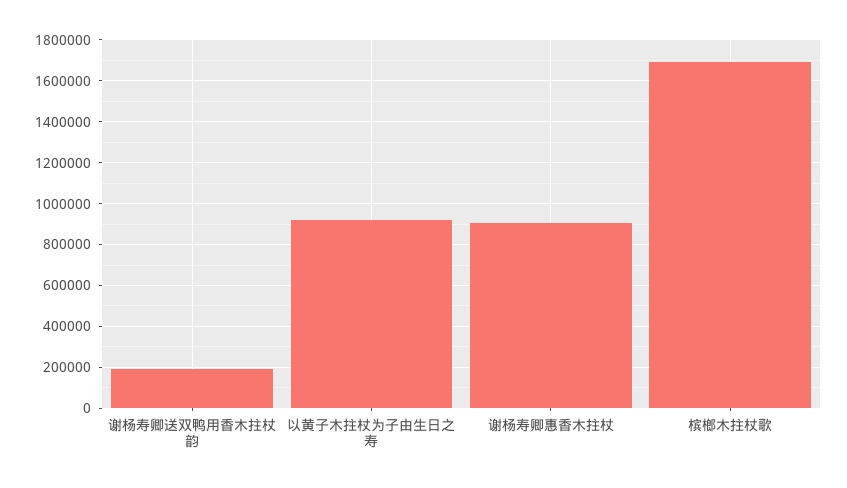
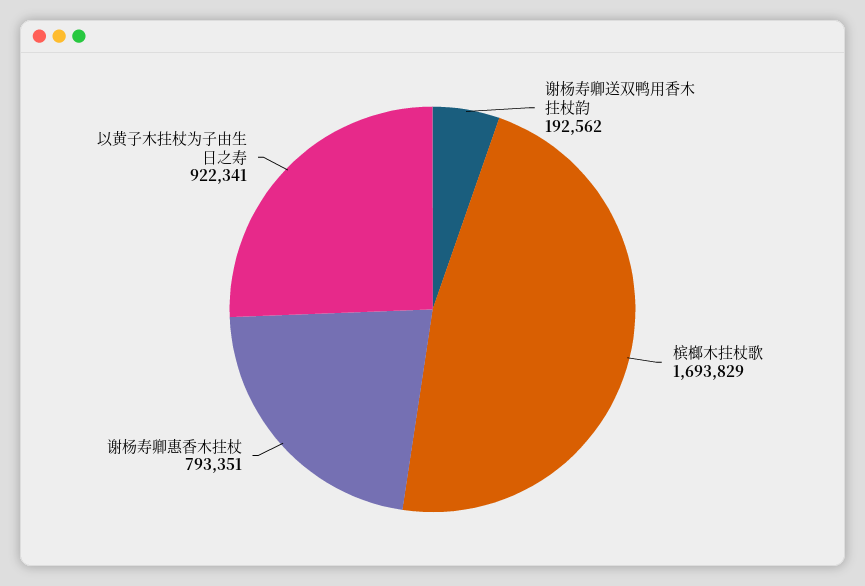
谢杨寿卿惠香木拄杖: 900000 -> 793351

